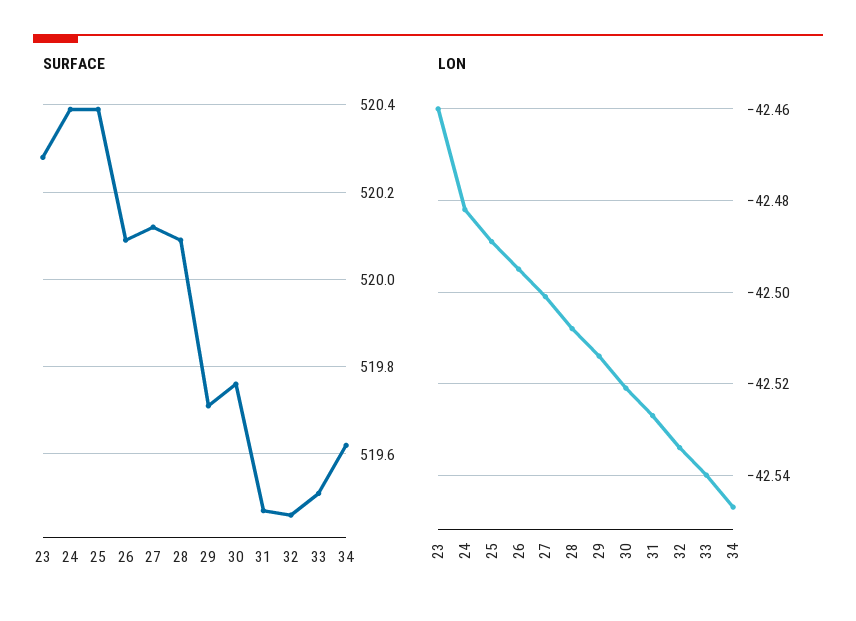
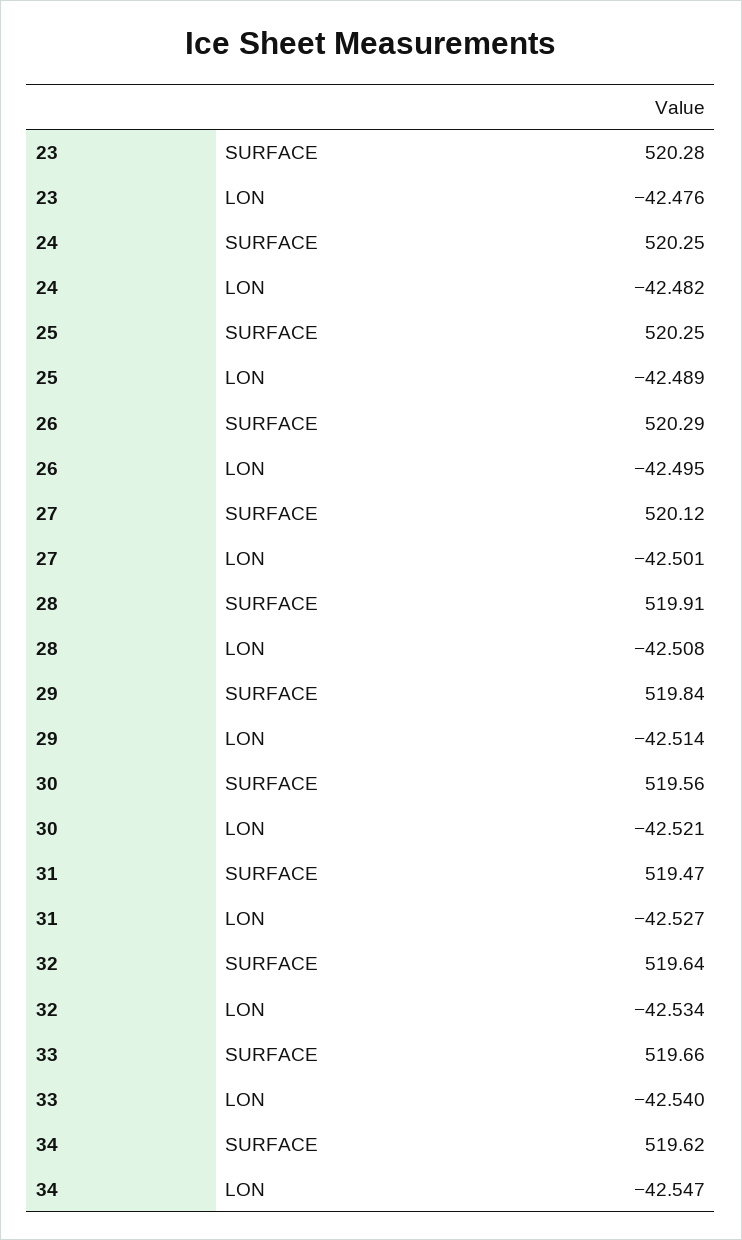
SURFACE, 24: 520.4 -> 520.25
SURFACE, 25: 520.4 -> 520.25
SURFACE, 26: 520.1 -> 520.29
SURFACE, 28: 520.1 -> 519.91
SURFACE, 29: 519.7 -> 519.84
SURFACE, 30: 519.75 -> 519.56
SURFACE, 32: 519.45 -> 519.64
SURFACE, 33: 519.5 -> 519.66
LON, 23: -42.46 -> -42.476

